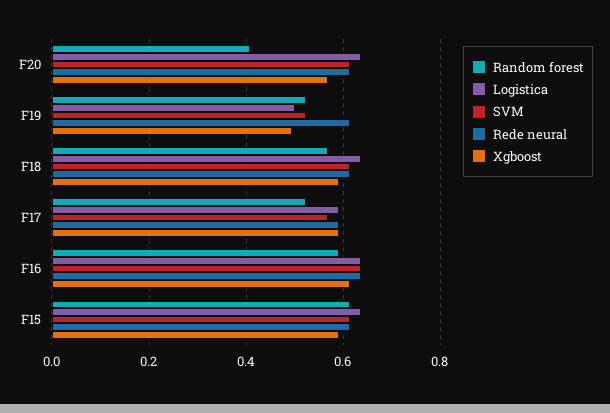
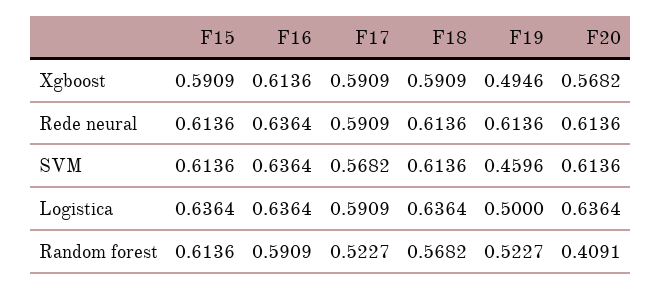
SVM, F19: 0.52 -> 0.4596

